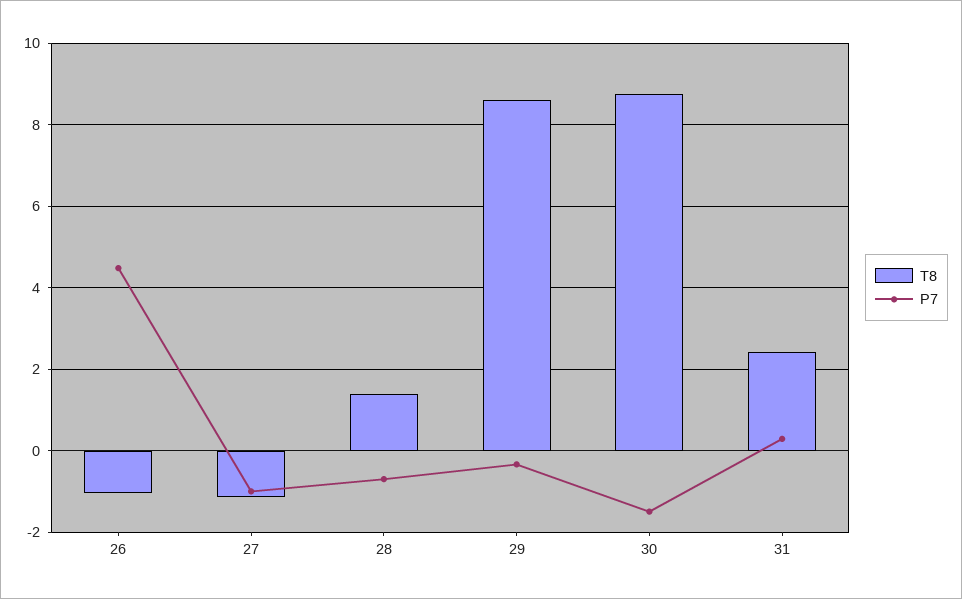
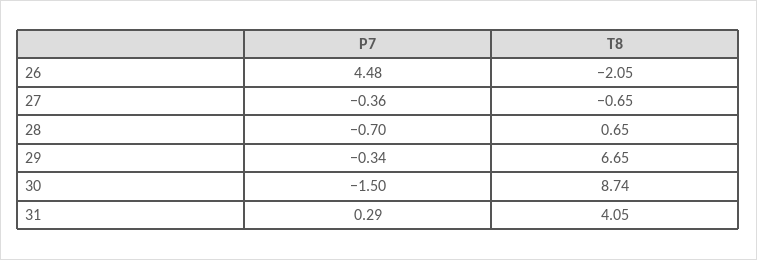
T8, 26: -1 -> -2.05
T8, 27: -1.2 -> -0.65
P7, 27: -1 -> -0.36
T8, 28: 1.4 -> 0.65
T8, 29: 8.6 -> 6.65
T8, 31: 2.4 -> 4.05

